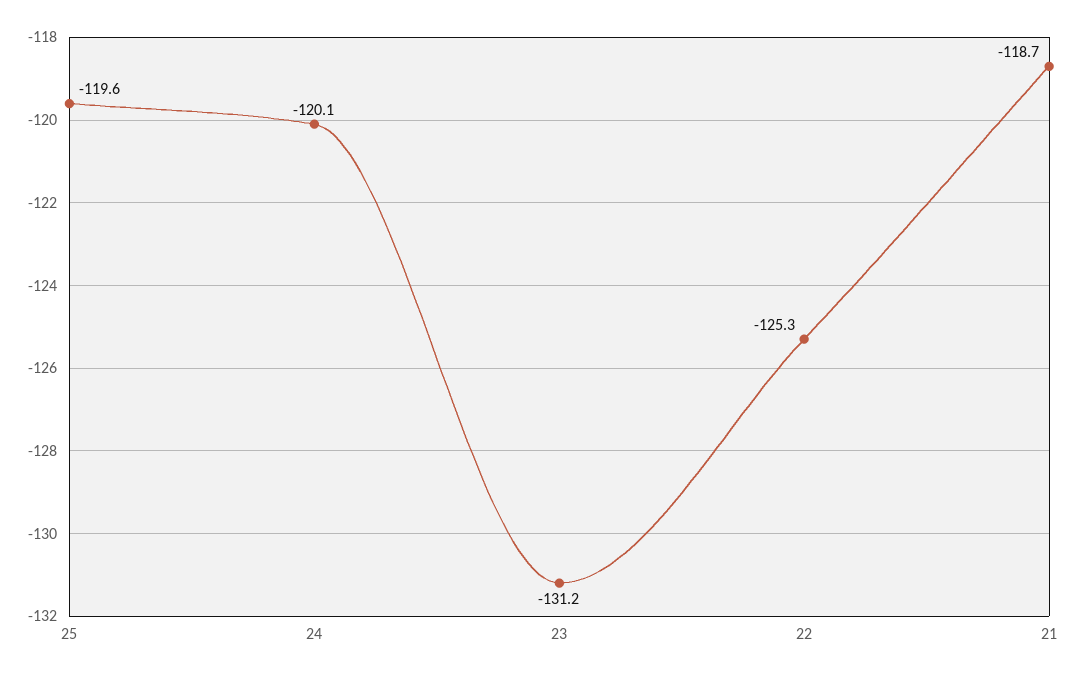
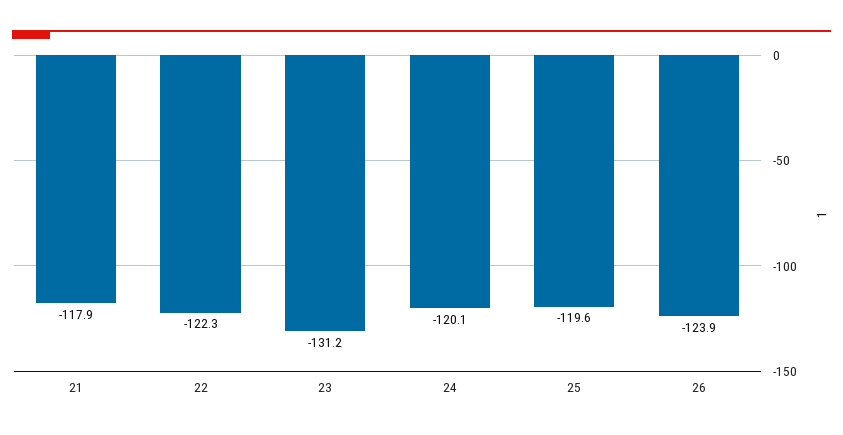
22: -125.3 -> -122.3
21: -118.7 -> -117.9
26: none -> -123.9

